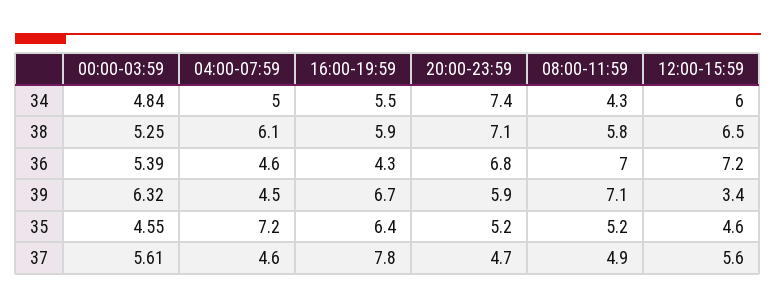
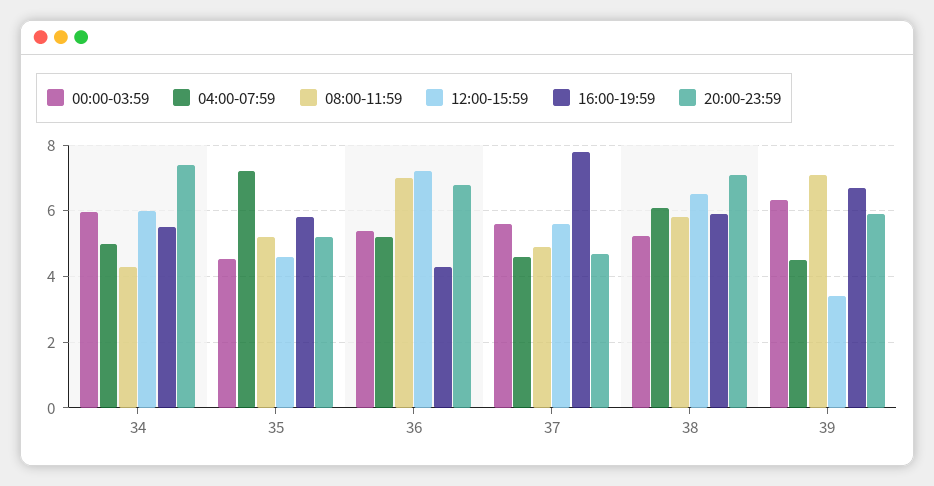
00:00-03:59, 34: 4.84 -> 6
04:00-07:59, 36: 4.6 -> 5.2
16:00-19:59, 35: 6.4 -> 5.8

